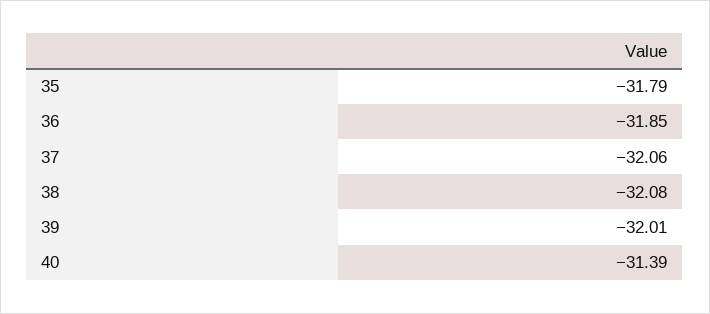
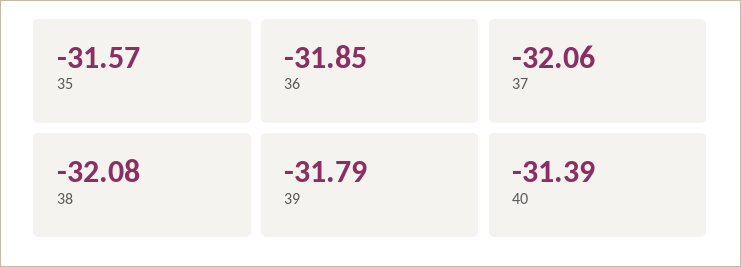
35: -31.79 -> -31.57
39: -32.01 -> -31.79

